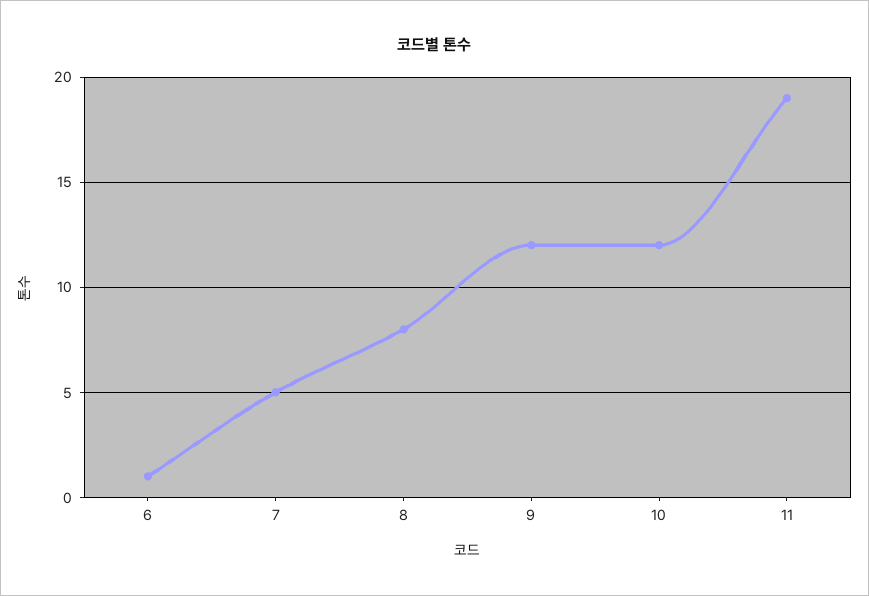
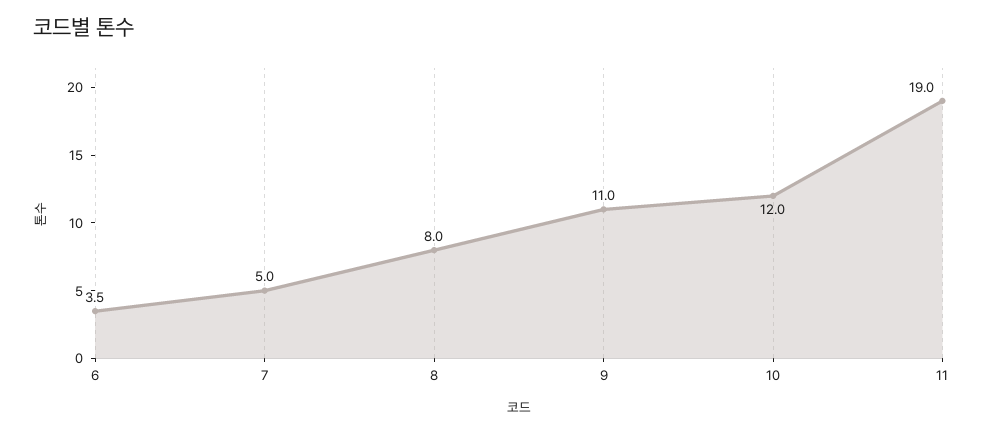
6: 1 -> 3.5
9: 12 -> 11

